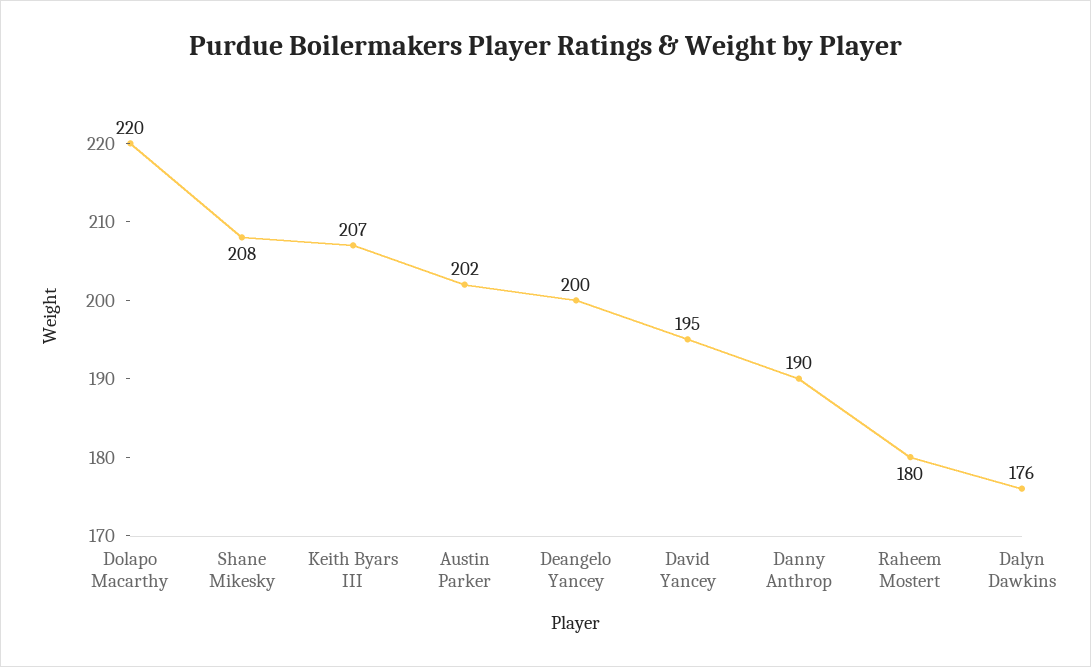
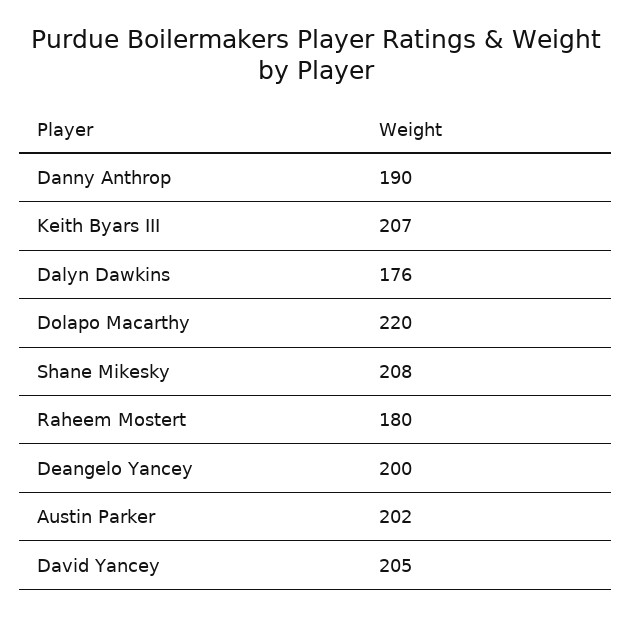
David Yancey: 195 -> 205

